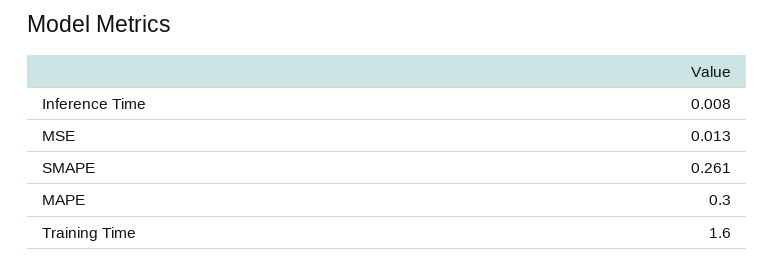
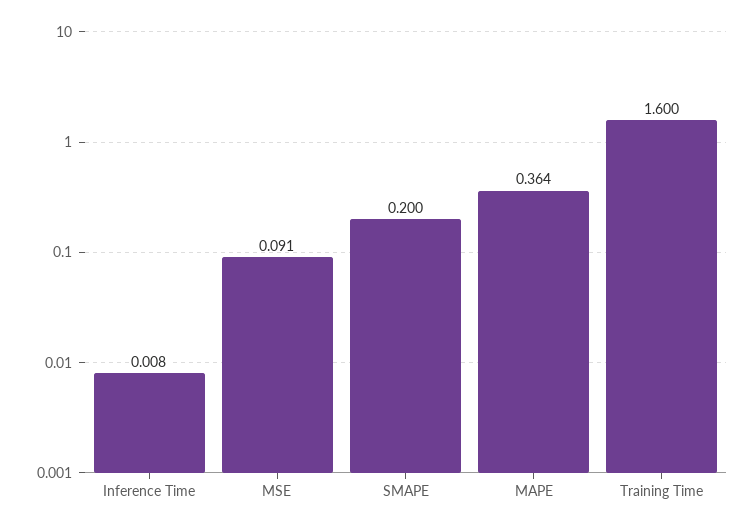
MSE: 0.013 -> 0.091
SMAPE: 0.261 -> 0.2
MAPE: 0.3 -> 0.364

